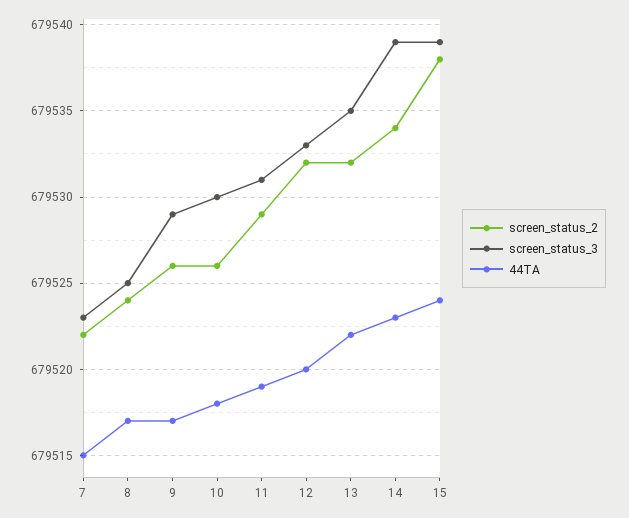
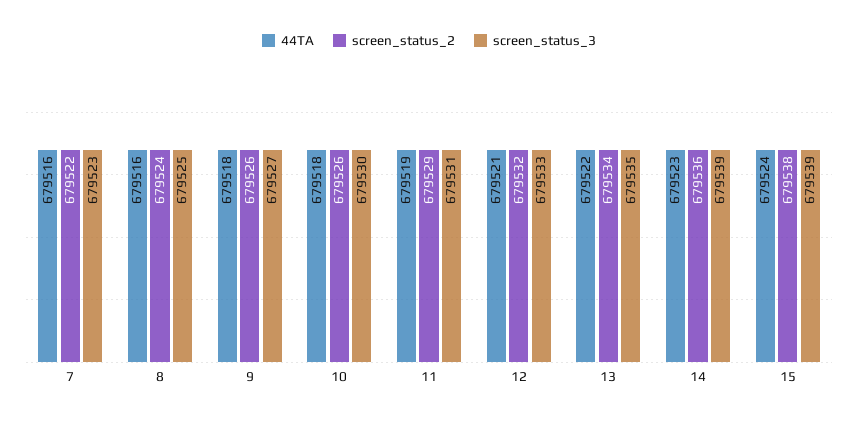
44TA, 7: 679515 -> 679516
44TA, 8: 679517 -> 679516
screen_status_3, 9: 679529 -> 679527
44TA, 9: 679517 -> 679518
44TA, 12: 679520 -> 679521
screen_status_2, 13: 679532 -> 679534
screen_status_2, 14: 679534 -> 679536

